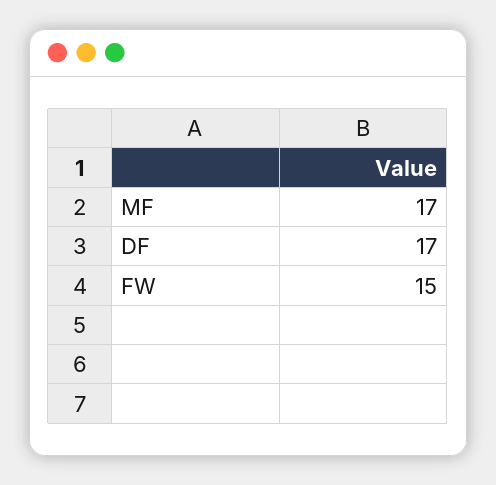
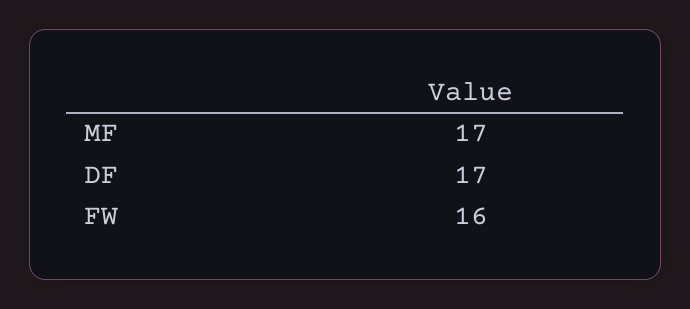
FW: 15 -> 16

